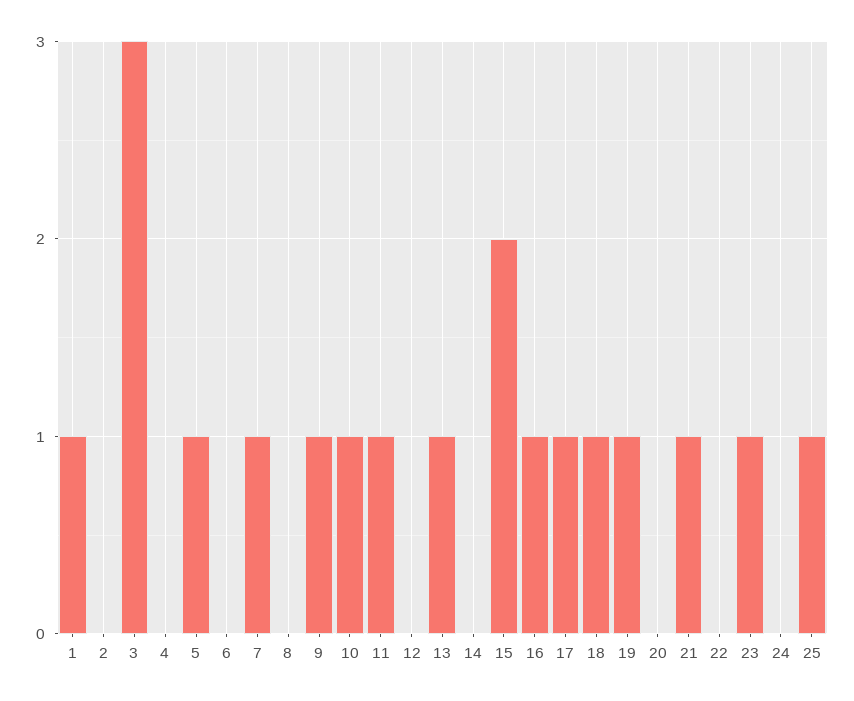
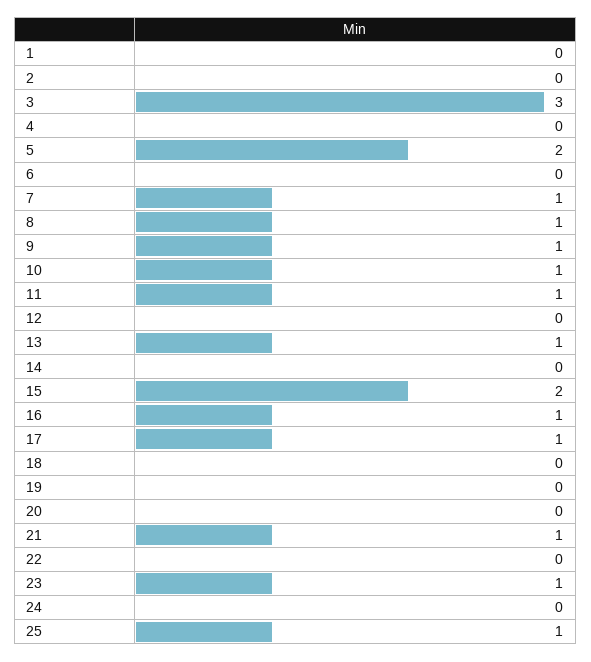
1: 1 -> 0
5: 1 -> 2
8: 0 -> 1
18: 1 -> 0
19: 1 -> 0

